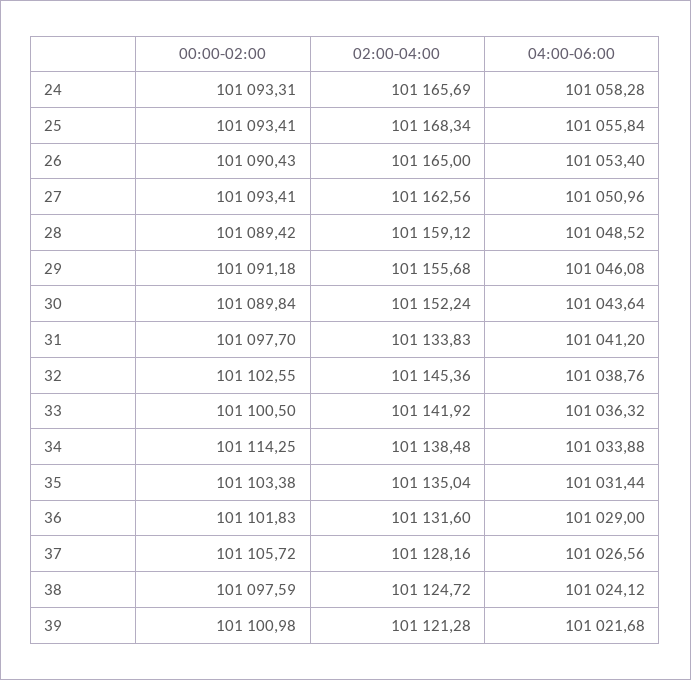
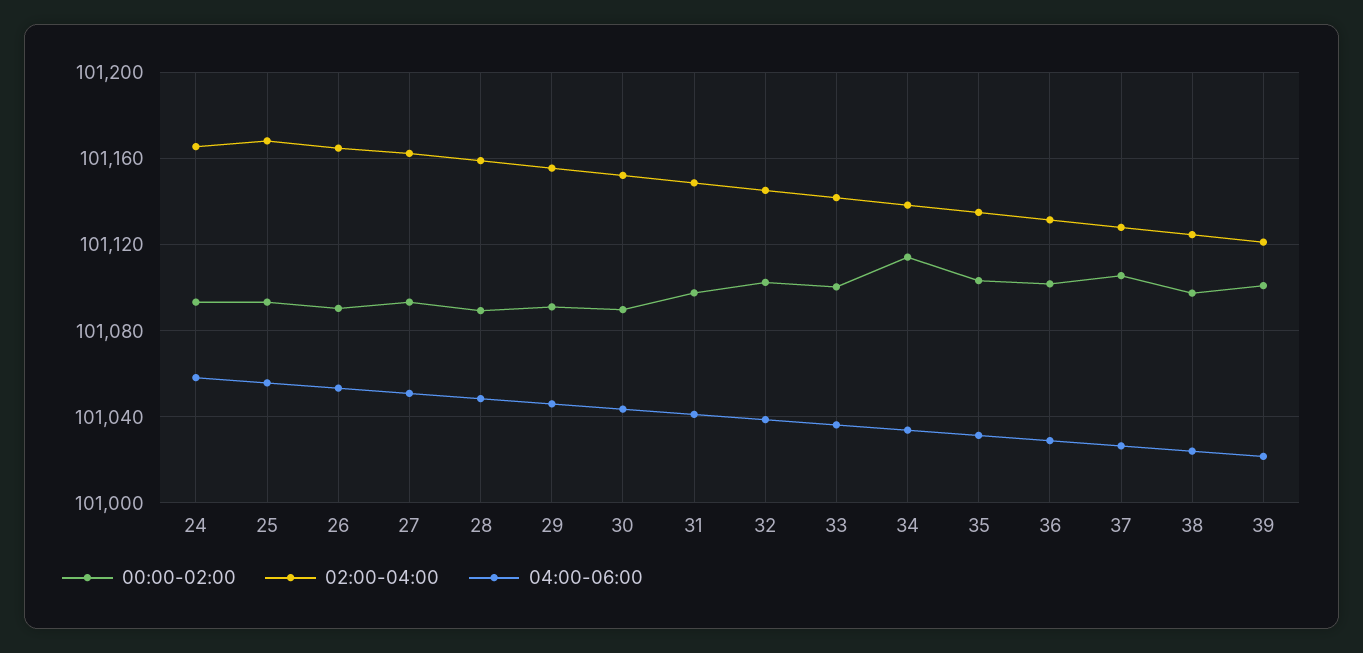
02:00-04:00, 31: 101133.83 -> 101150

